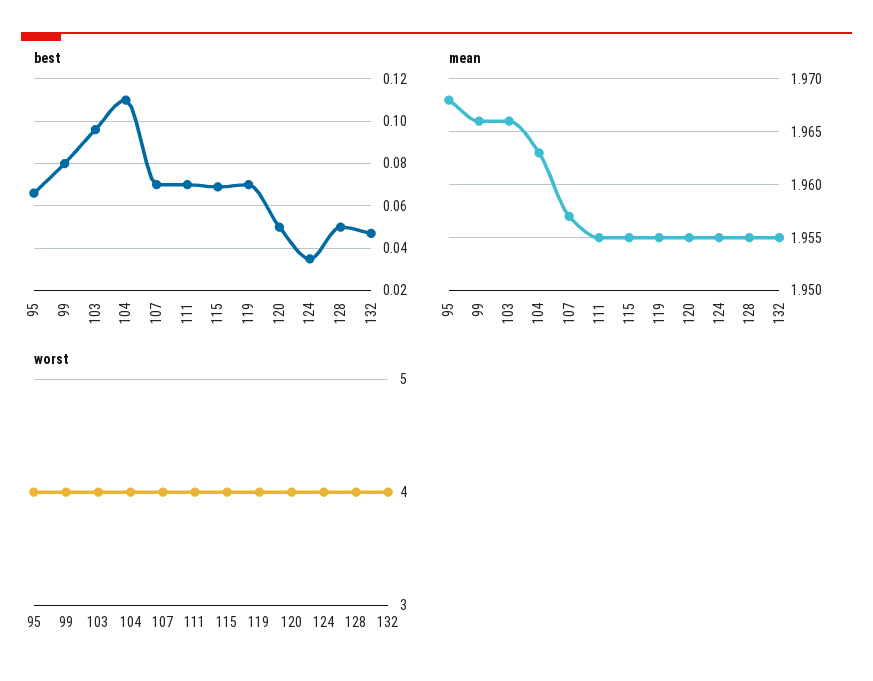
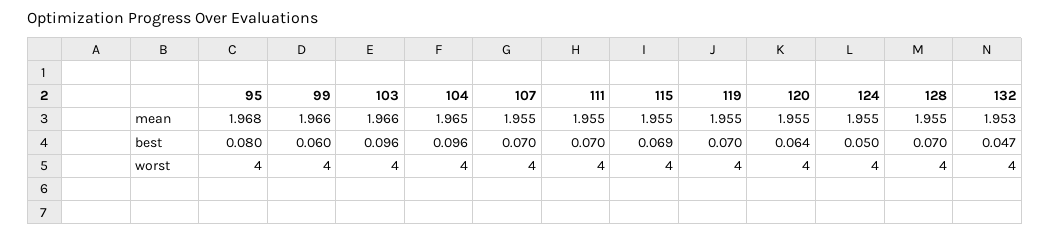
best, 95: 0.065 -> 0.08
best, 99: 0.08 -> 0.06
best, 104: 0.11 -> 0.096
best, 120: 0.05 -> 0.064
best, 124: 0.035 -> 0.05
best, 128: 0.05 -> 0.07
mean, 104: 1.963 -> 1.965
mean, 107: 1.957 -> 1.955
mean, 132: 1.955 -> 1.953

